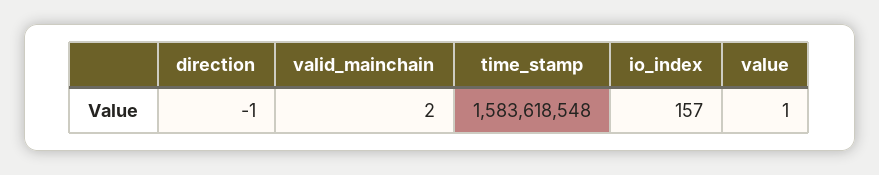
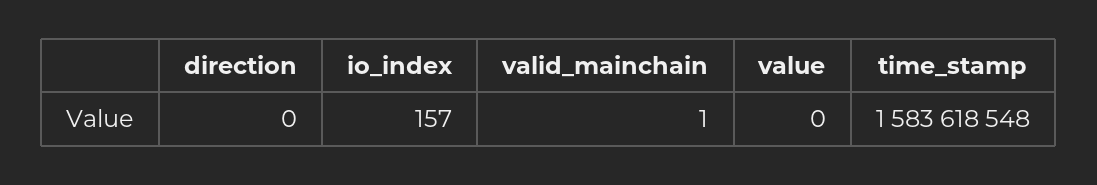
direction: -1 -> 0
valid_mainchain: 2 -> 1
value: 1 -> 0

